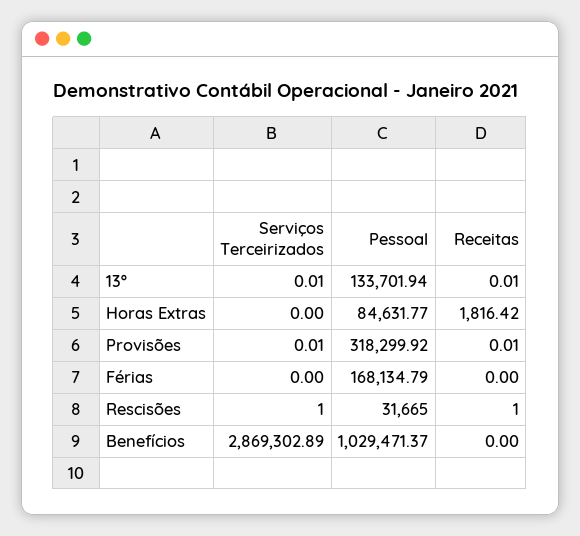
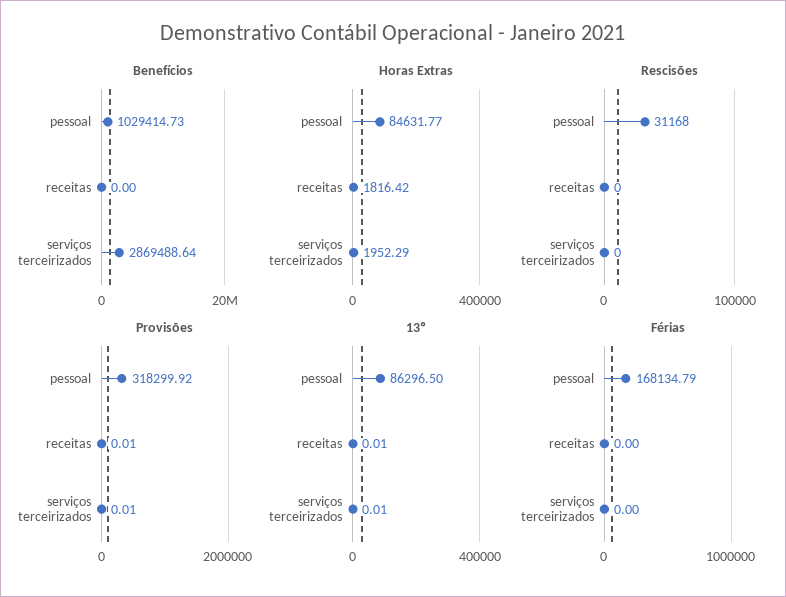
13º, Pessoal: 133701.94 -> 86296.5
Horas Extras, Serviços Terceirizados: 0 -> 1952.29
Rescisões, Serviços Terceirizados: 1 -> 0
Rescisões, Pessoal: 31665 -> 31168
Rescisões, Receitas: 1 -> 0
Benefícios, Serviços Terceirizados: 2869302.89 -> 2869488.64
Benefícios, Pessoal: 1029471.37 -> 1029414.73

